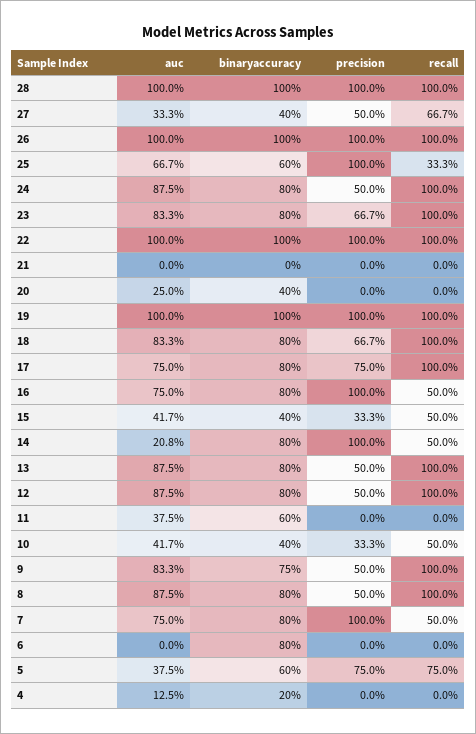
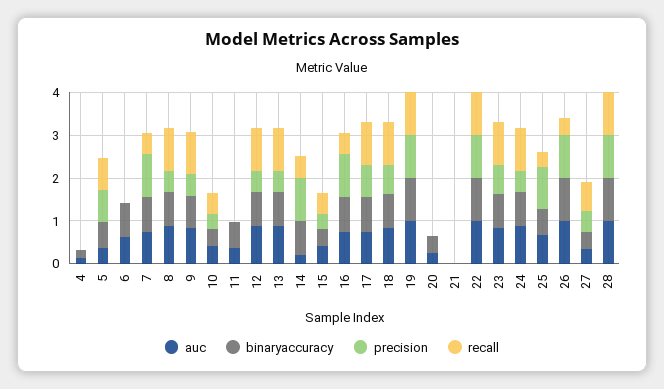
recall, 26: 1 -> 0.4
auc, 6: 0 -> 0.6

